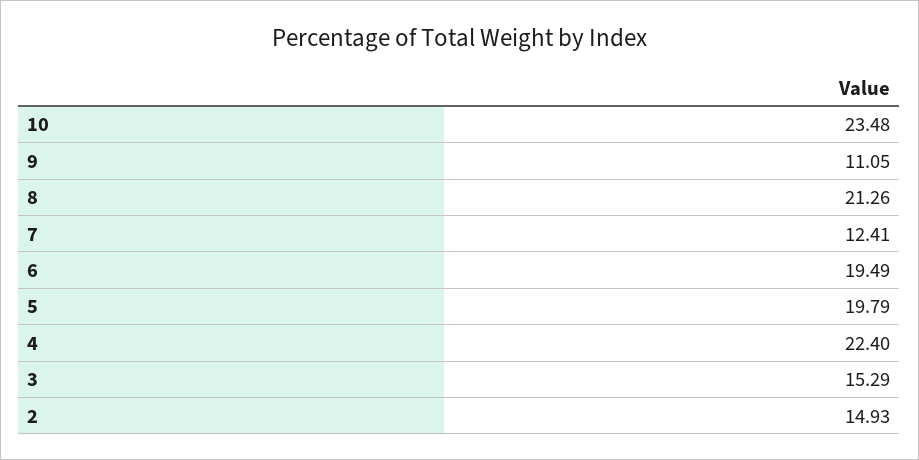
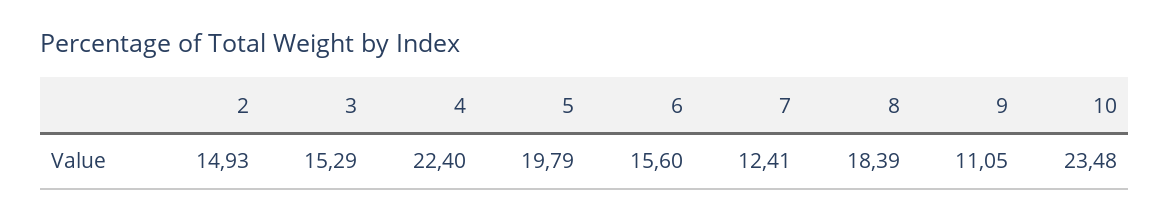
8: 21.26 -> 18.39
6: 19.49 -> 15.6

